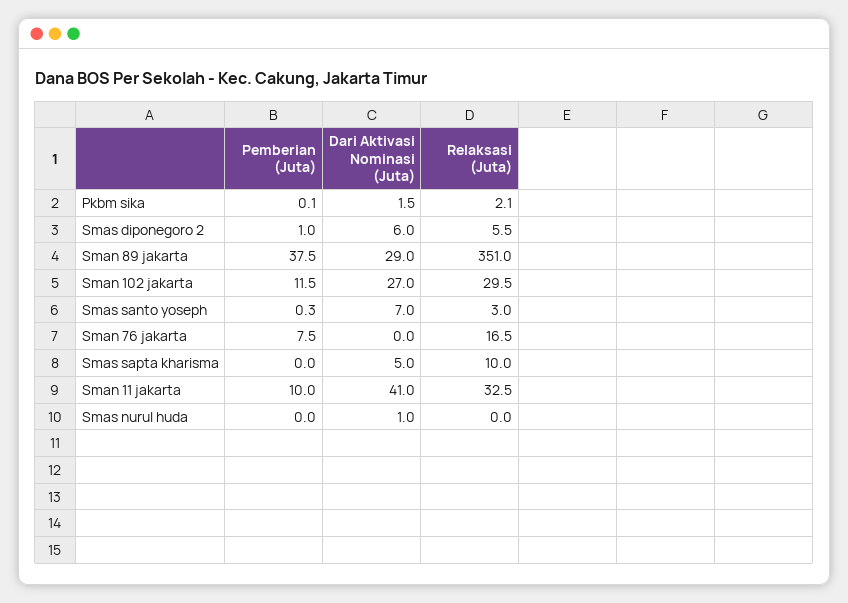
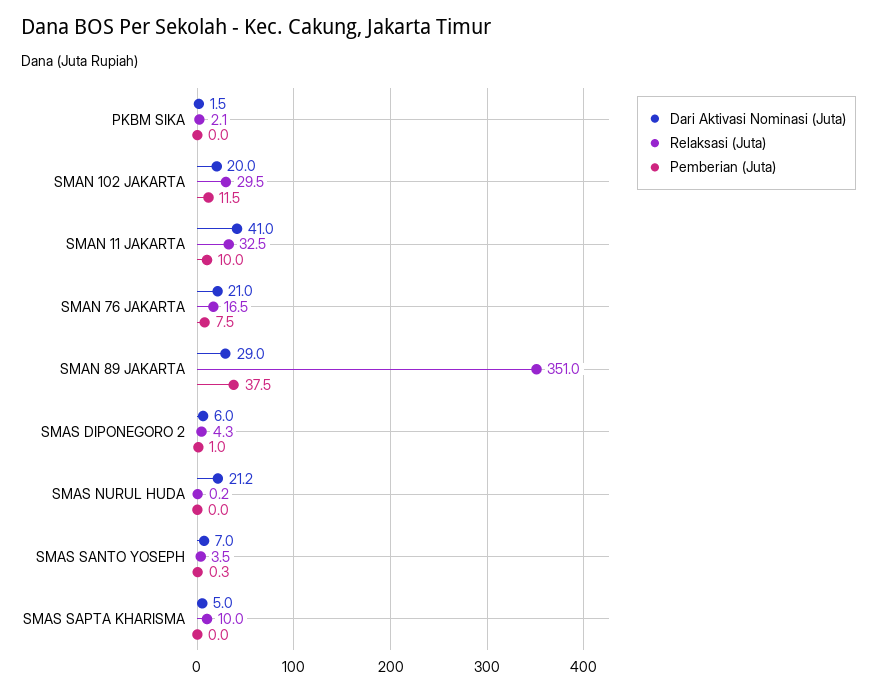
Pemberian (Juta), Pkbm sika: 0.1 -> 0
Relaksasi (Juta), Smas diponegoro 2: 5.5 -> 4.3
Dari Aktivasi Nominasi (Juta), Sman 102 jakarta: 27 -> 20
Relaksasi (Juta), Smas santo yoseph: 3 -> 3.5
Dari Aktivasi Nominasi (Juta), Sman 76 jakarta: 0 -> 21
Dari Aktivasi Nominasi (Juta), Smas nurul huda: 1 -> 21.2
Relaksasi (Juta), Smas nurul huda: 0 -> 0.2

